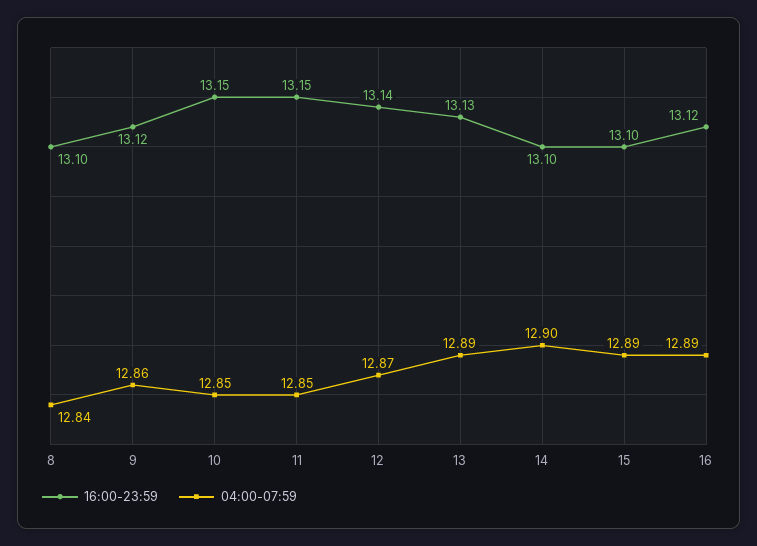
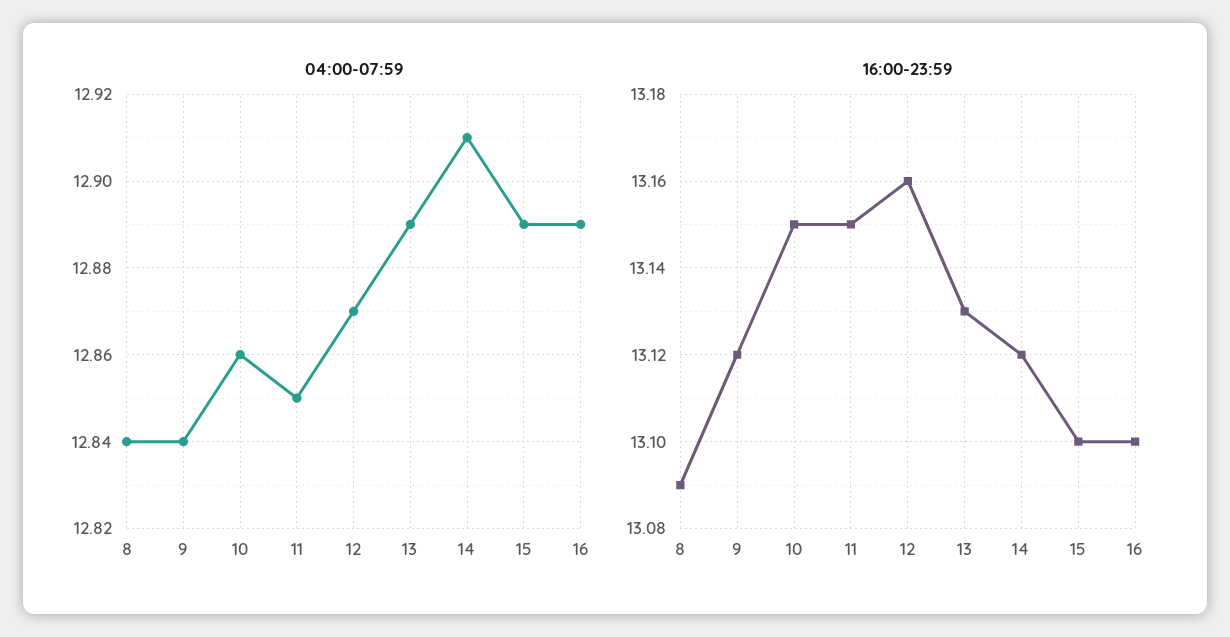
16:00-23:59, 8: 13.1 -> 13.09
04:00-07:59, 9: 12.86 -> 12.84
04:00-07:59, 10: 12.85 -> 12.86
16:00-23:59, 12: 13.14 -> 13.16
16:00-23:59, 14: 13.1 -> 13.12
04:00-07:59, 14: 12.9 -> 12.91
16:00-23:59, 16: 13.12 -> 13.1

